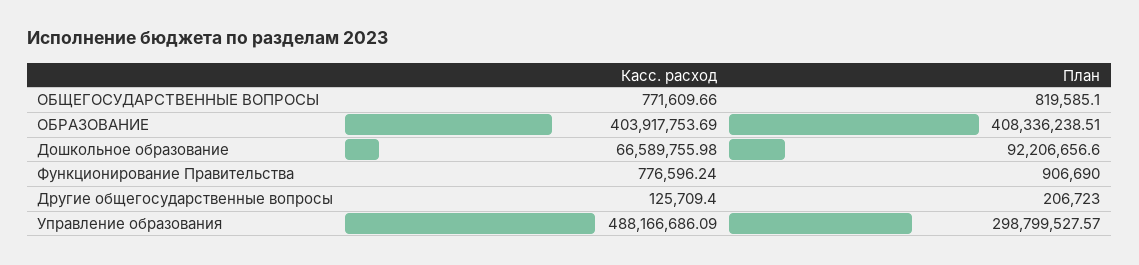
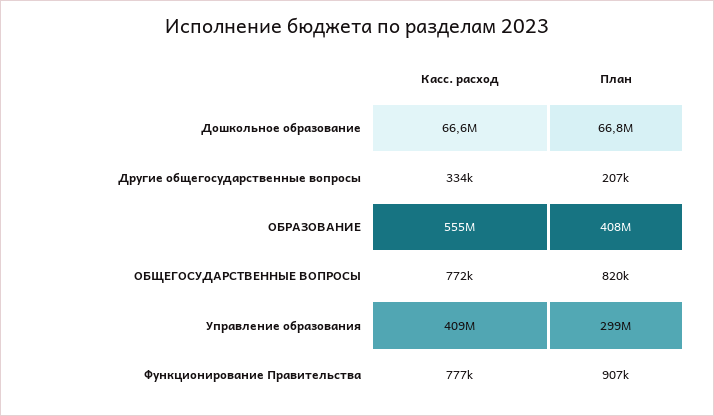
Касс. расход, ОБРАЗОВАНИЕ: 403917753.69 -> 555000000
План, Дошкольное образование: 92206656.6 -> 66800000
Касс. расход, Другие общегосударственные вопросы: 125709.4 -> 334000
Касс. расход, Управление образования: 488166686.09 -> 409000000

